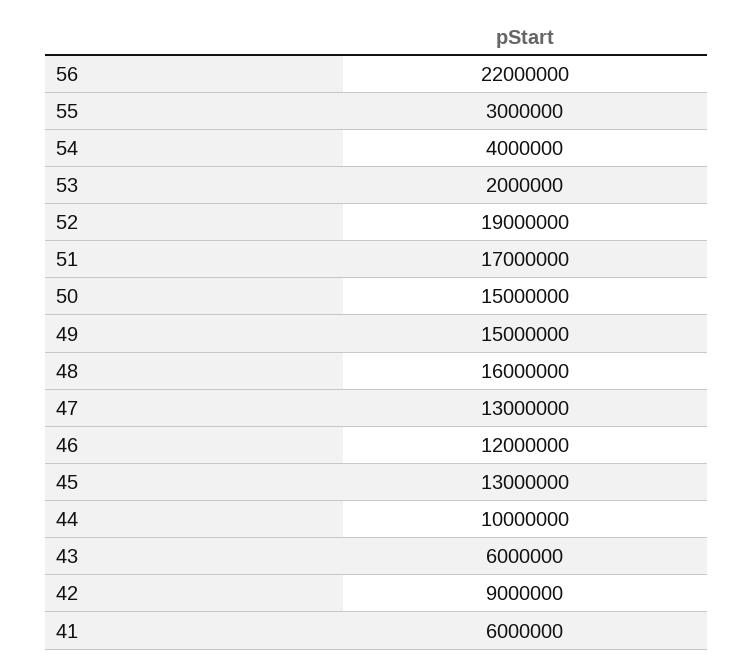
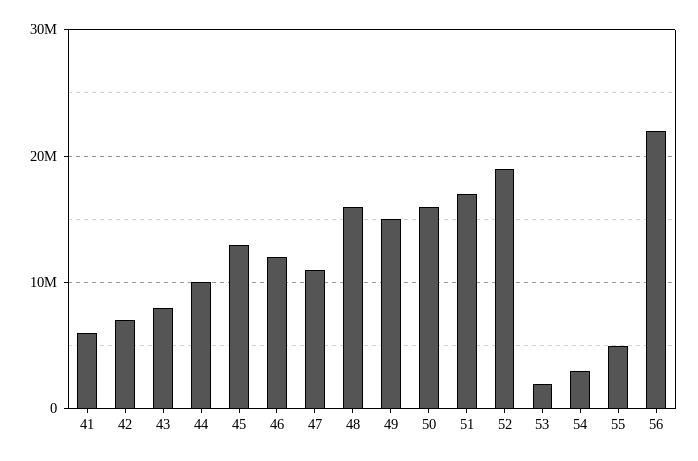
55: 3000000 -> 5000000
54: 4000000 -> 3000000
50: 15000000 -> 16000000
47: 13000000 -> 11000000
43: 6000000 -> 8000000
42: 9000000 -> 7000000

